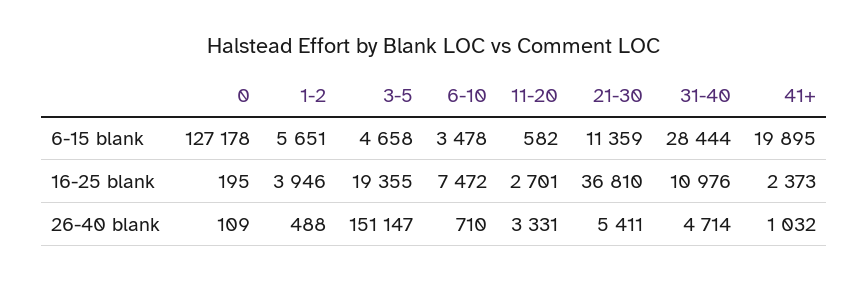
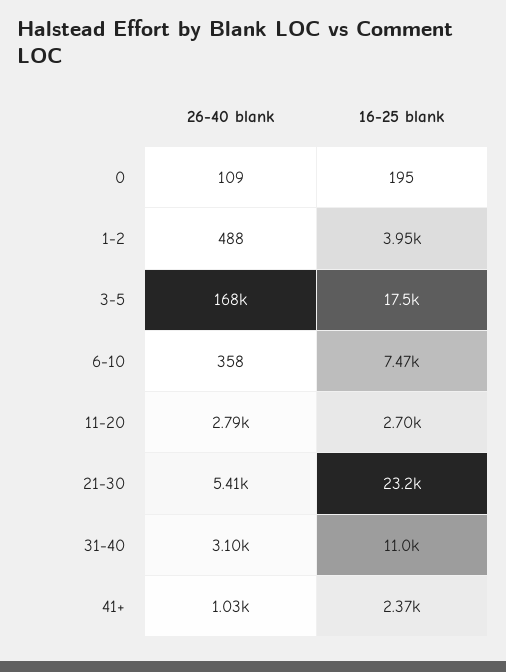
0, 6-15 blank: 127178 -> none
1-2, 6-15 blank: 5651 -> none
3-5, 6-15 blank: 4658 -> none
6-10, 6-15 blank: 3478 -> none
11-20, 6-15 blank: 582 -> none
21-30, 6-15 blank: 11359 -> none
31-40, 6-15 blank: 28444 -> none
41+, 6-15 blank: 19895 -> none
3-5, 16-25 blank: 19355 -> 17500
21-30, 16-25 blank: 36810 -> 23200
3-5, 26-40 blank: 151147 -> 168000
6-10, 26-40 blank: 710 -> 358
11-20, 26-40 blank: 3331 -> 2790
31-40, 26-40 blank: 4714 -> 3100

